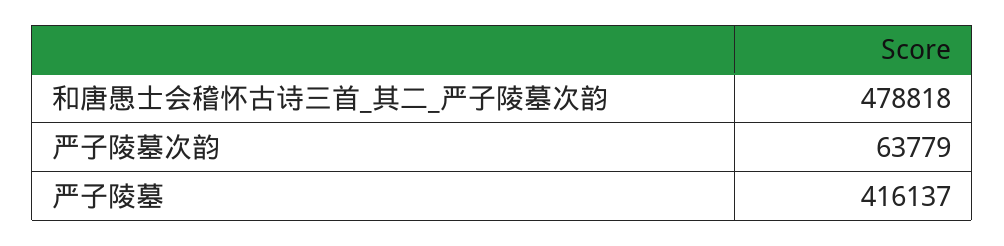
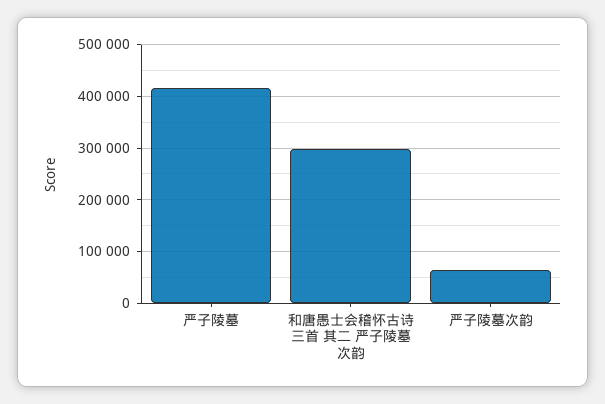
和唐愚士会稽怀古诗三首_其二_严子陵墓次韵: 478818 -> 300000

